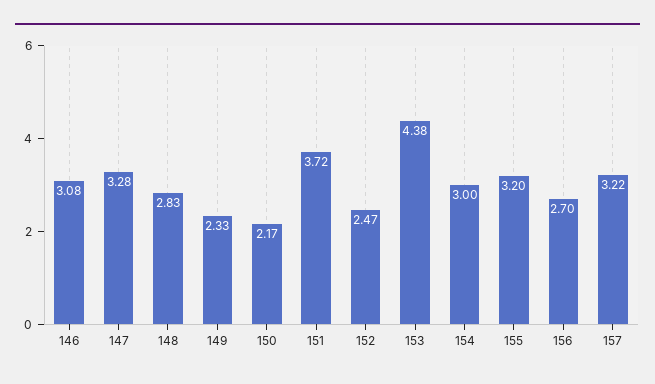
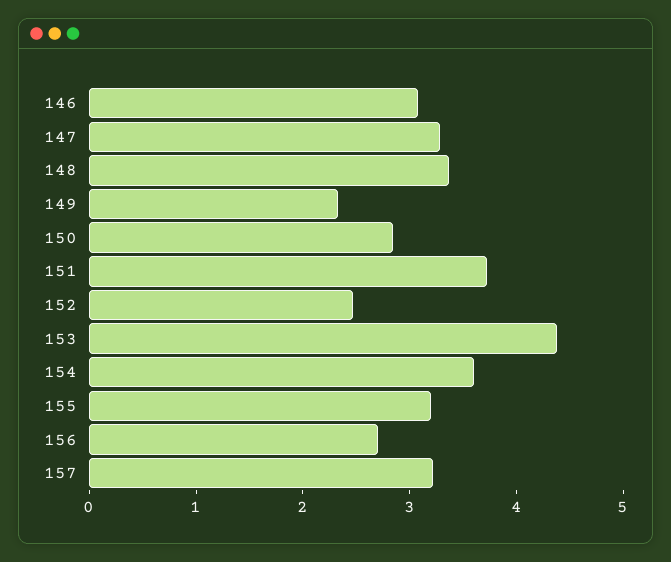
148: 2.83 -> 3.4
150: 2.17 -> 2.8
154: 3 -> 3.6

